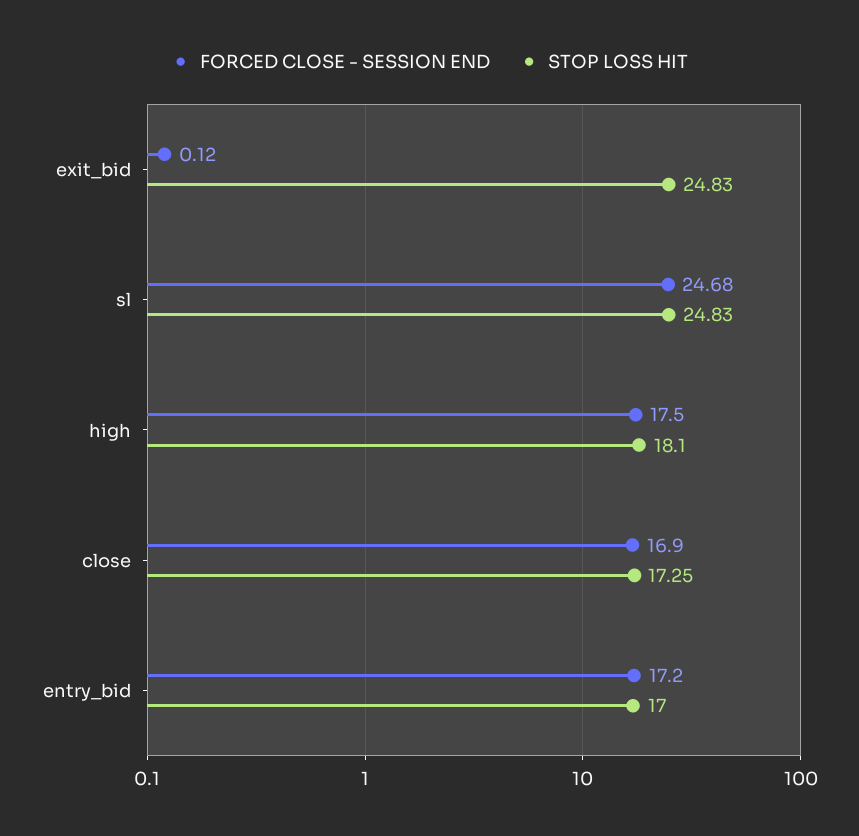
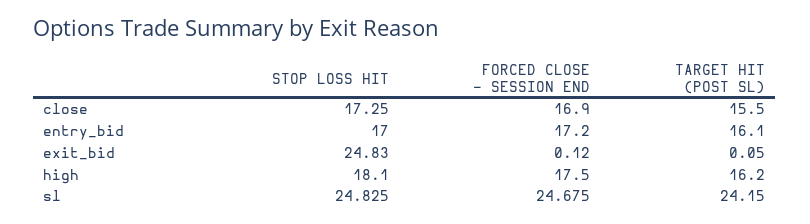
TARGET HIT (POST SL), close: none -> 15.5
TARGET HIT (POST SL), entry_bid: none -> 16.1
TARGET HIT (POST SL), exit_bid: none -> 0.05
TARGET HIT (POST SL), high: none -> 16.2
TARGET HIT (POST SL), sl: none -> 24.15

